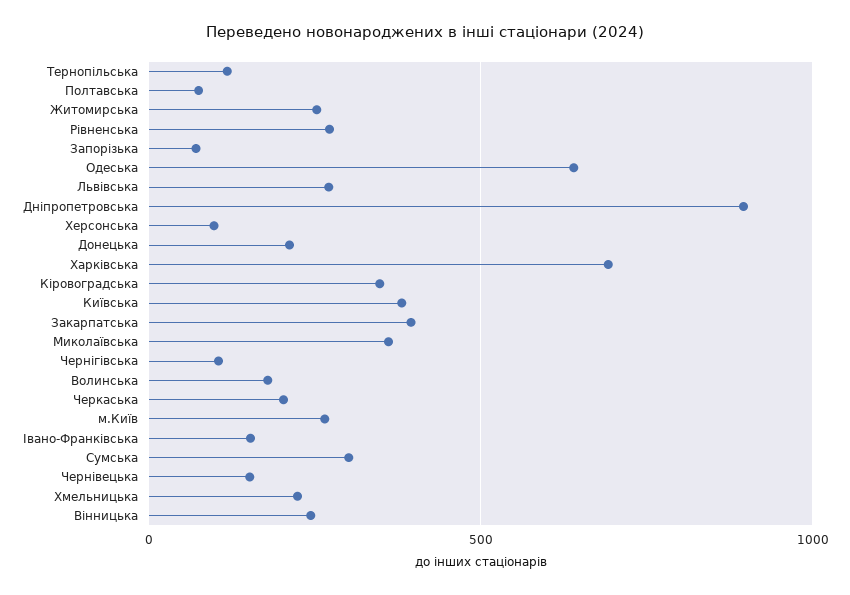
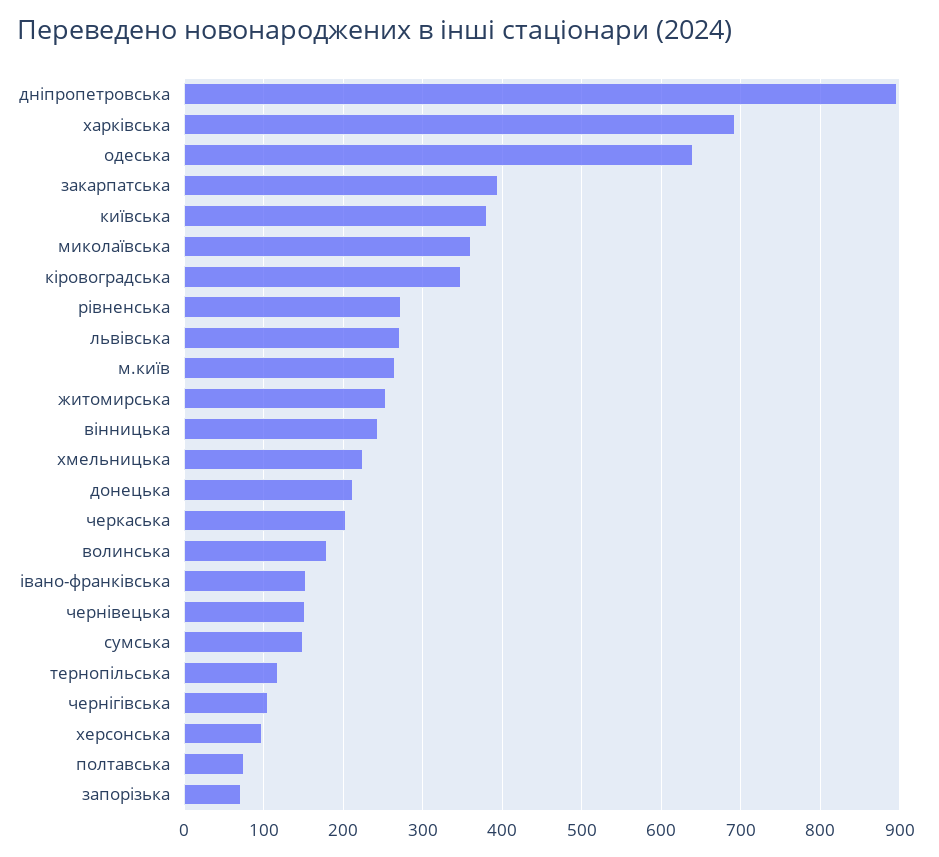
Сумська: 300 -> 150

